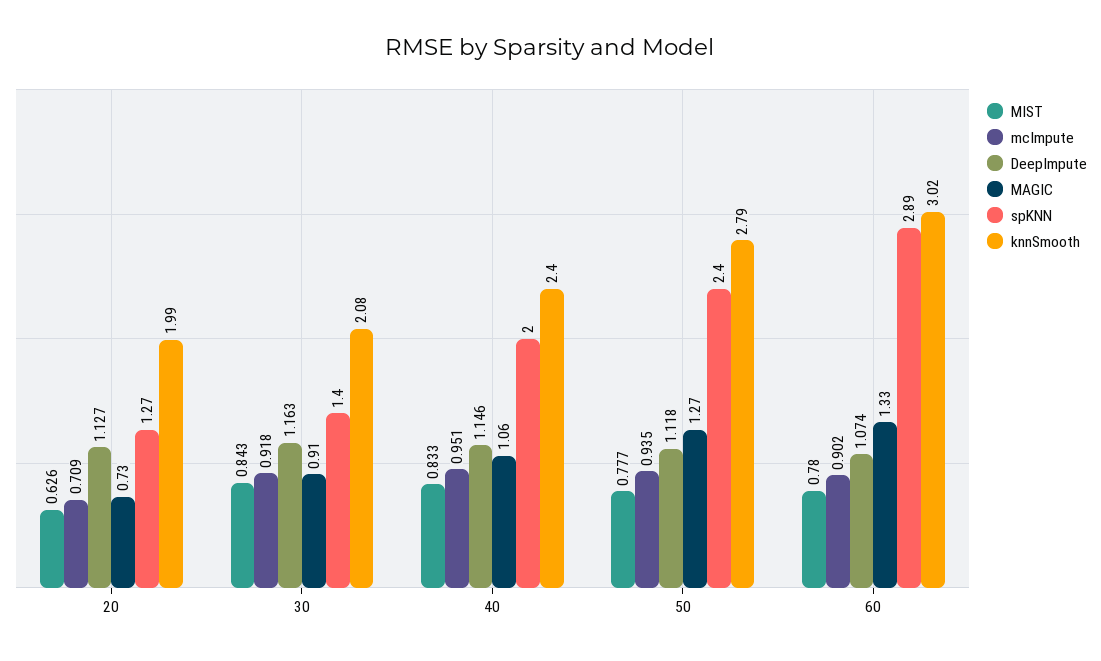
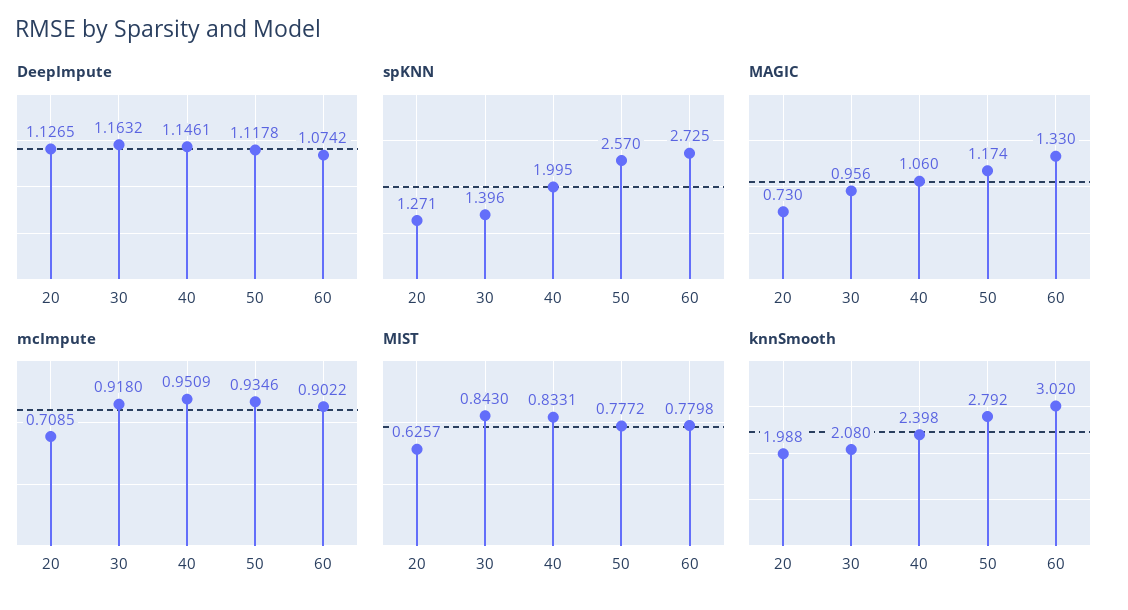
MAGIC, 30: 0.91 -> 0.956
MAGIC, 50: 1.27 -> 1.174
spKNN, 50: 2.4 -> 2.57
spKNN, 60: 2.89 -> 2.725

